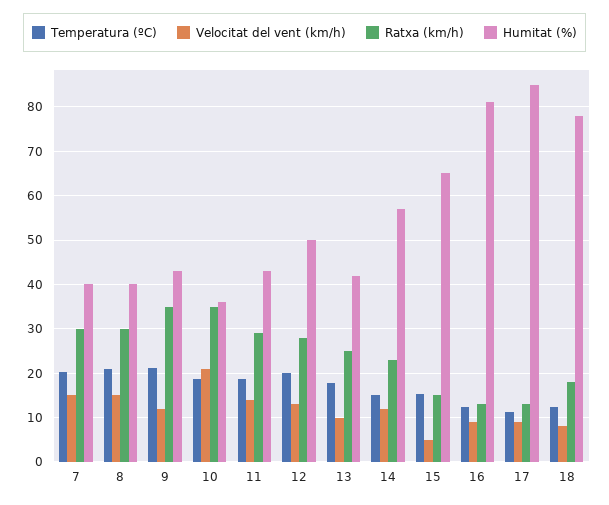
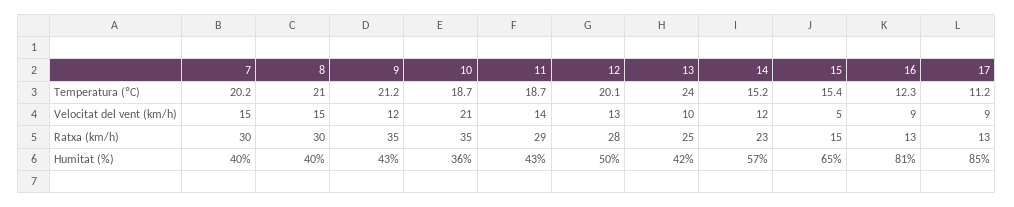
Temperatura (ºC), 13: 18 -> 24
Temperatura (ºC), 18: 12 -> none
Velocitat del vent (km/h), 18: 8 -> none
Ratxa (km/h), 18: 18 -> none
Humitat (%), 18: 78 -> none

